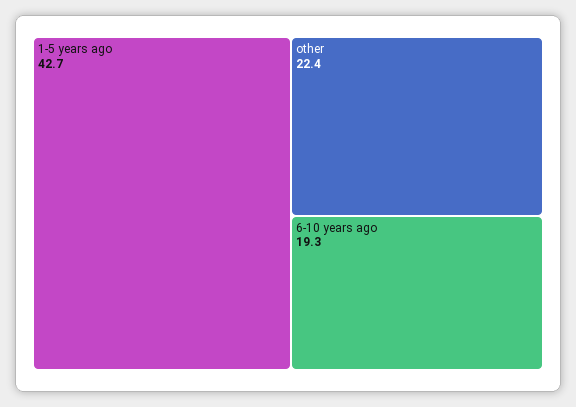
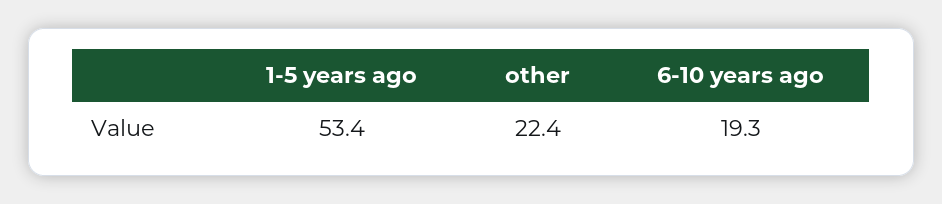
1-5 years ago: 42.7 -> 53.4

